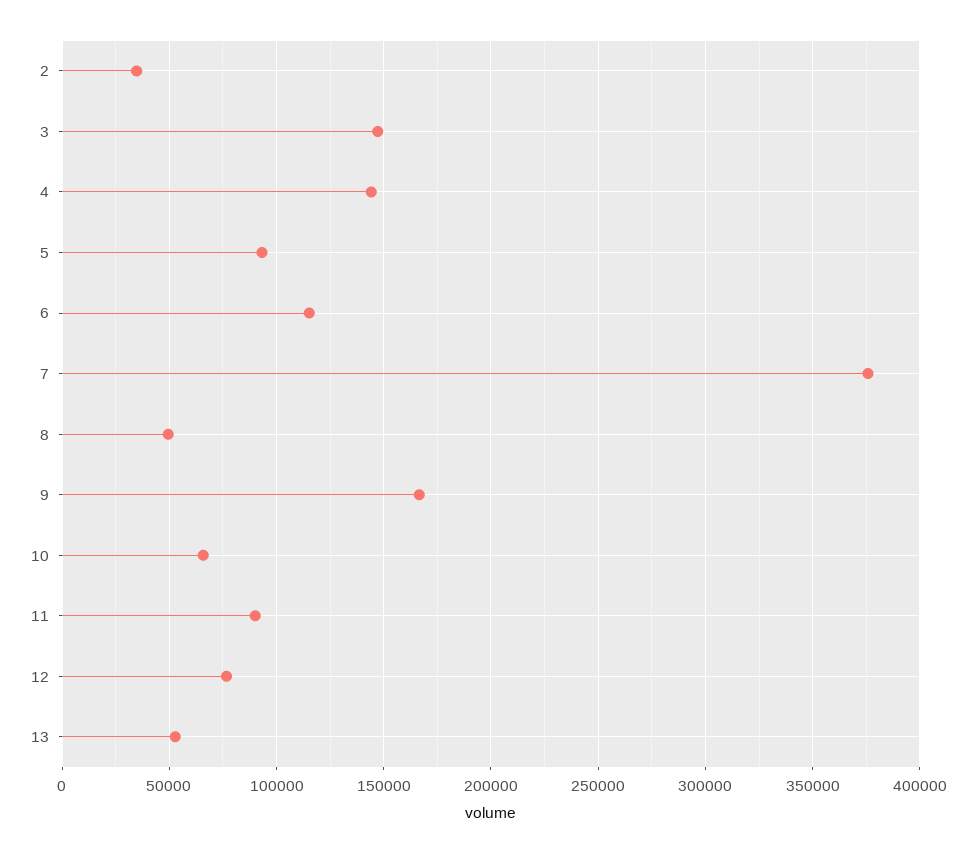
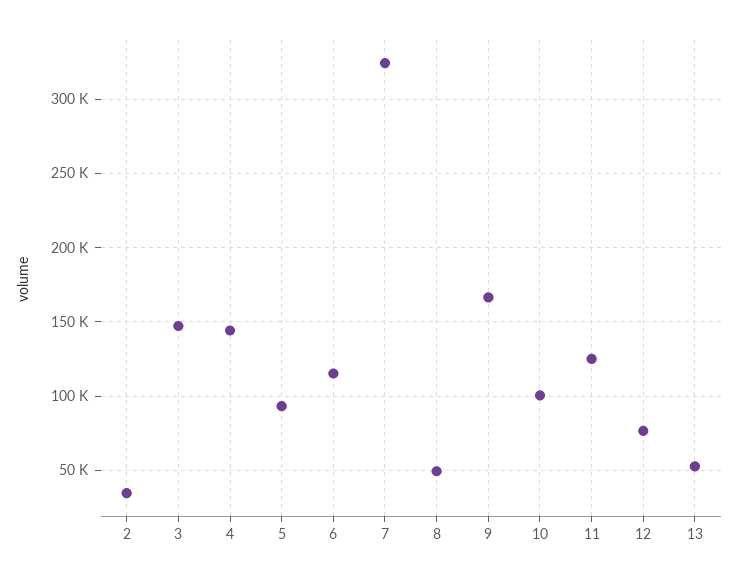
7: 375000 -> 325000
10: 65000 -> 100000
11: 90000 -> 125000

